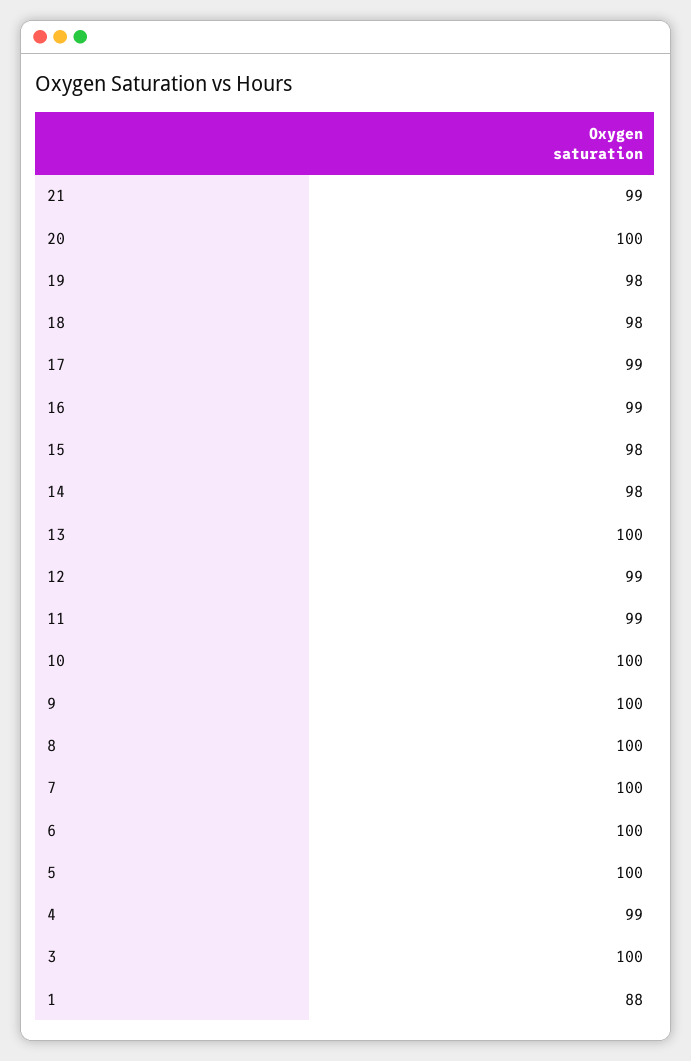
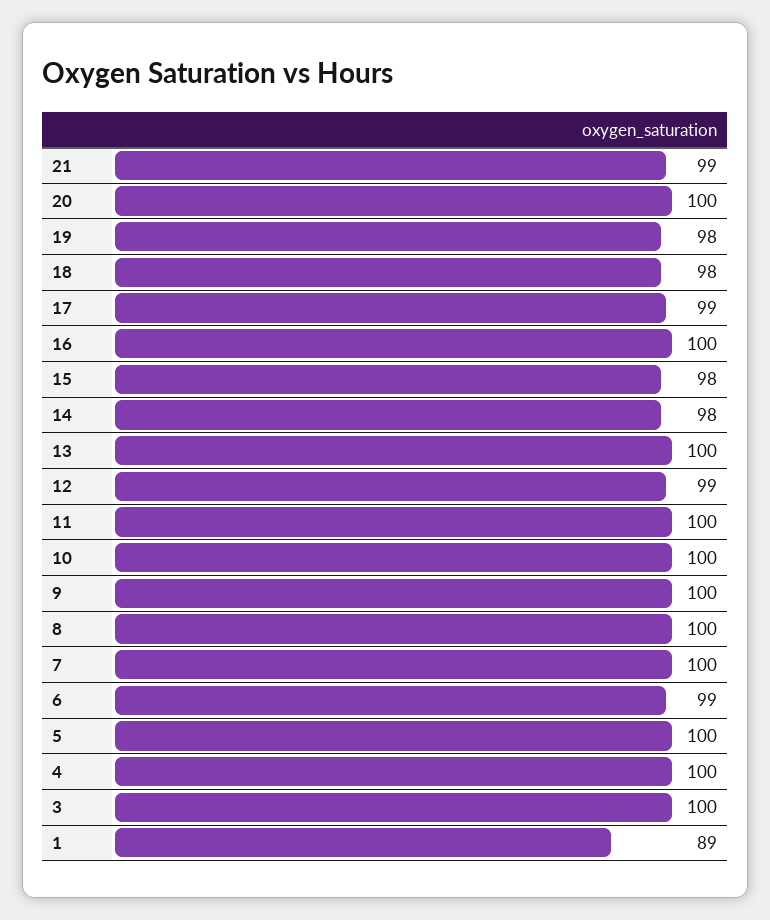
16: 99 -> 100
11: 99 -> 100
6: 100 -> 99
4: 99 -> 100
1: 88 -> 89

